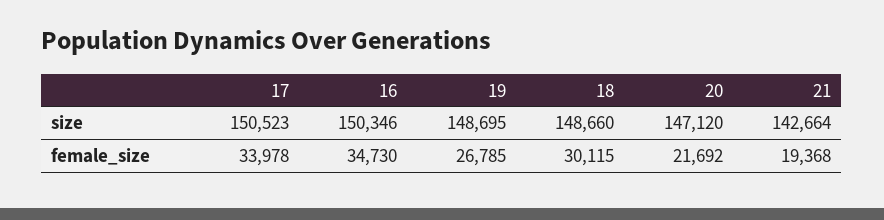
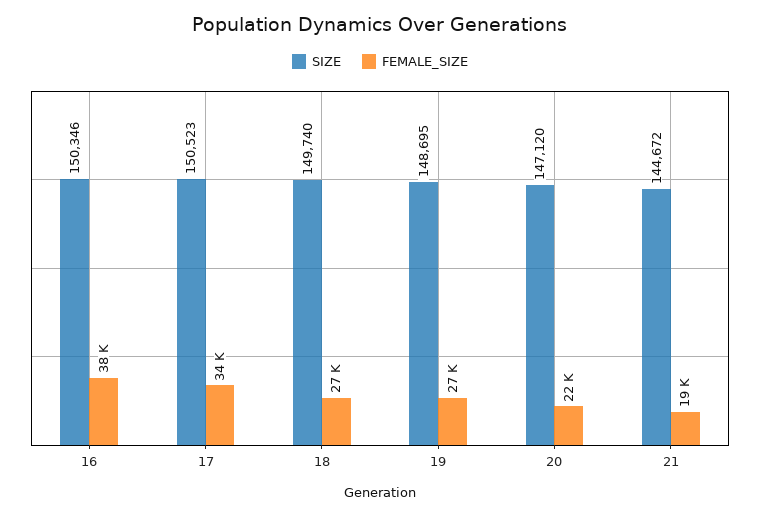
size, 18: 148660 -> 149740
size, 21: 142664 -> 144672
female_size, 16: 34730 -> 38000
female_size, 18: 30115 -> 27000

